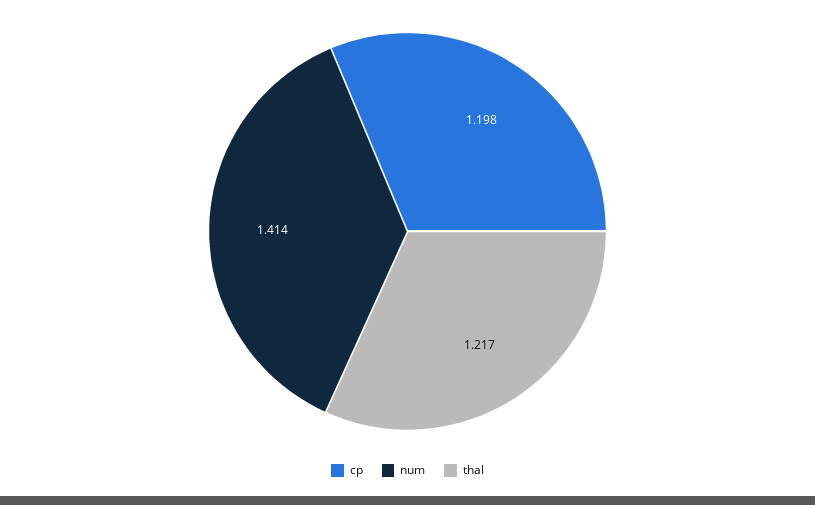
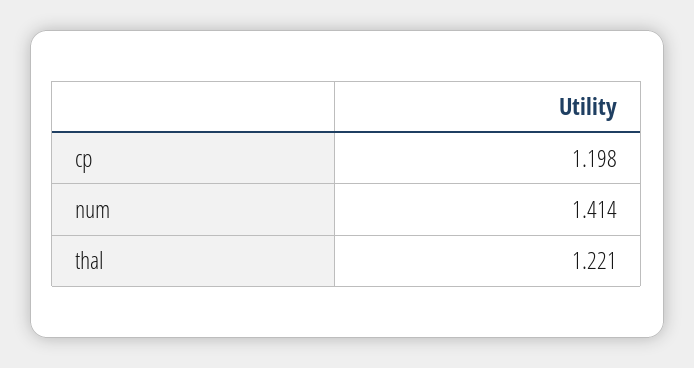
thal: 1.217 -> 1.221

